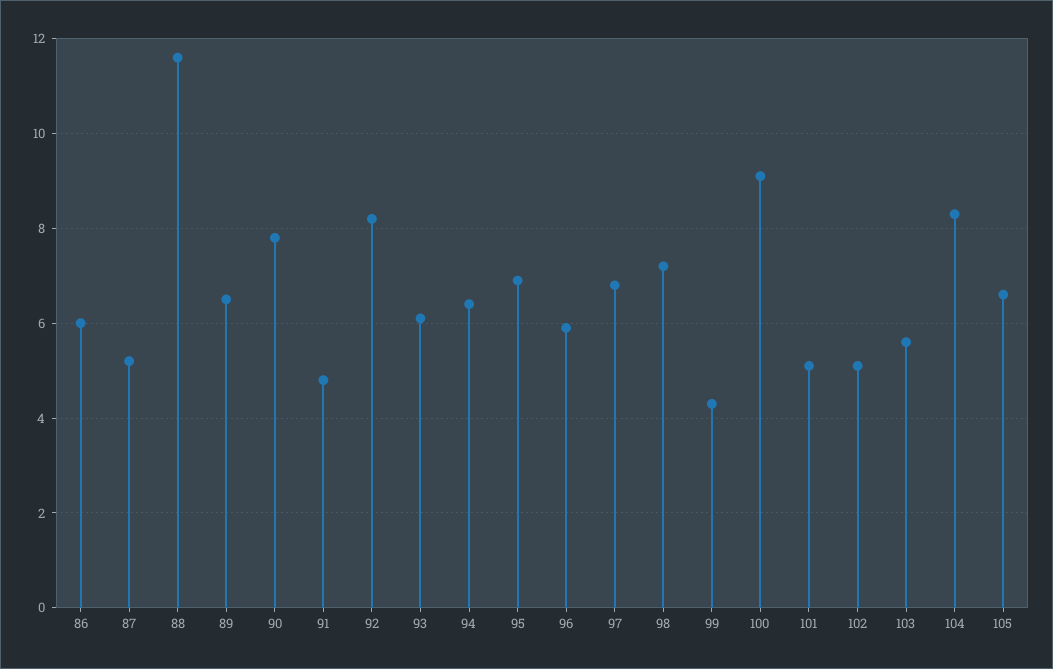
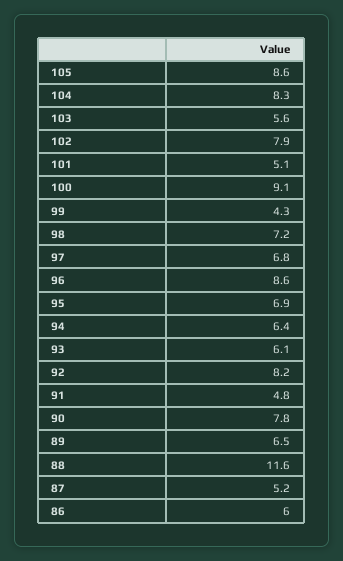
96: 6 -> 8.6
102: 5 -> 7.9
105: 6.5 -> 8.6

